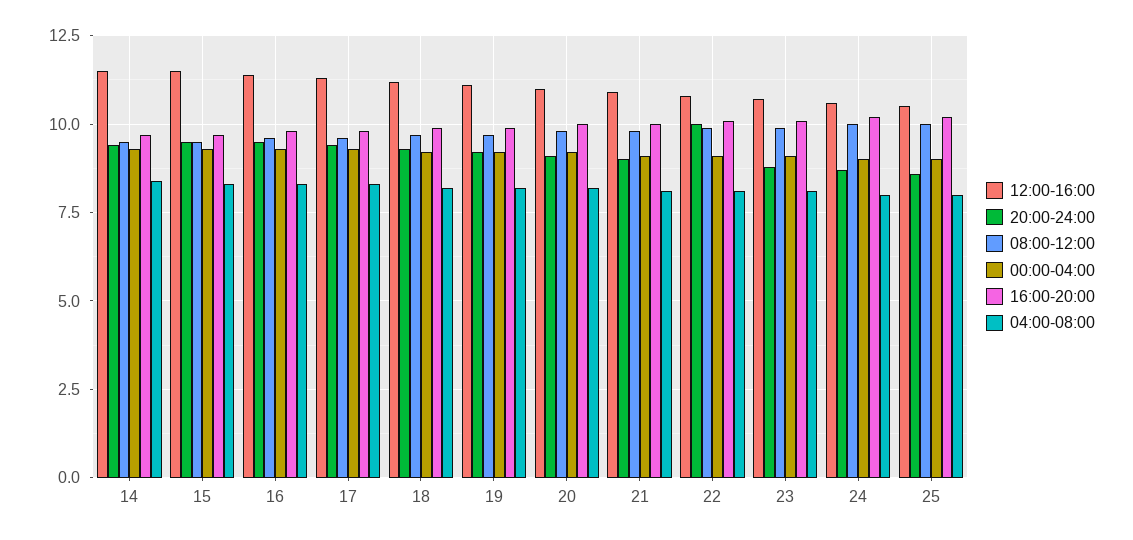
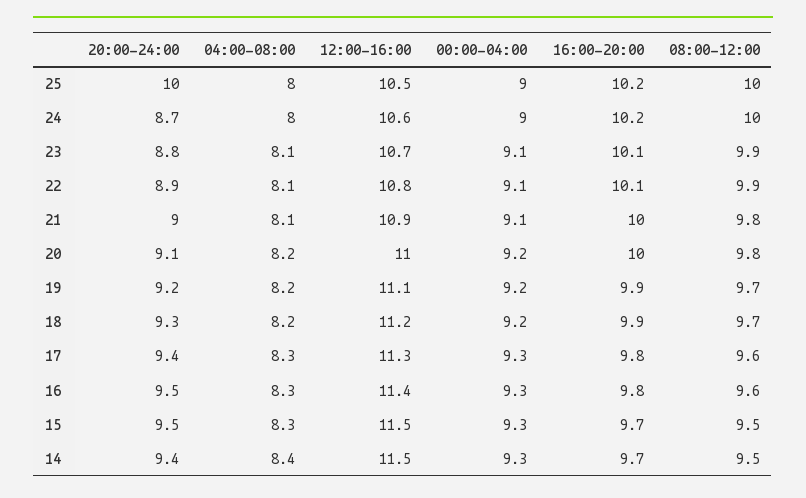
20:00-24:00, 22: 10 -> 8.9
20:00-24:00, 25: 8.5 -> 10

